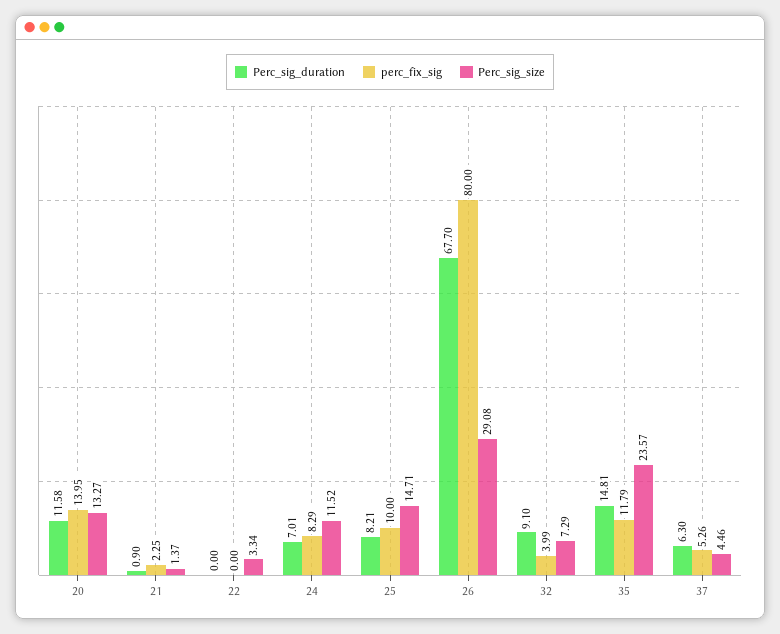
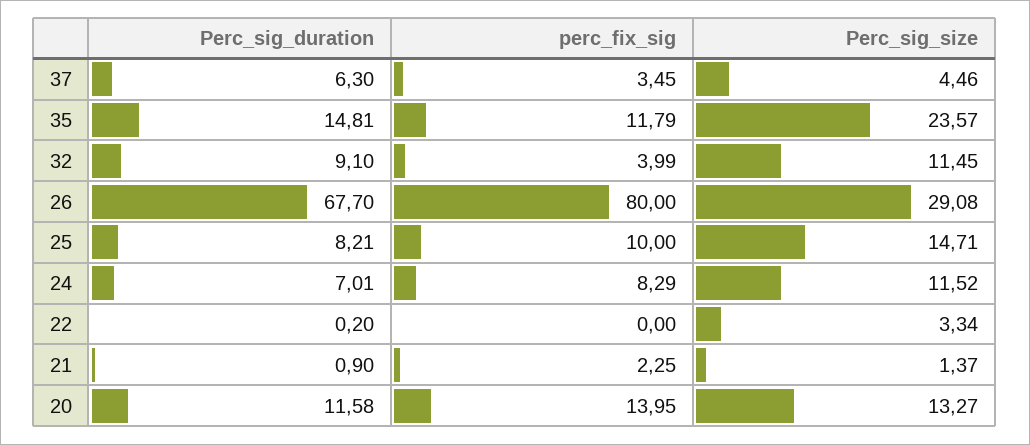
Perc_sig_duration, 22: 0 -> 0.2
Perc_sig_size, 32: 7.29 -> 11.45
perc_fix_sig, 37: 5.26 -> 3.45

